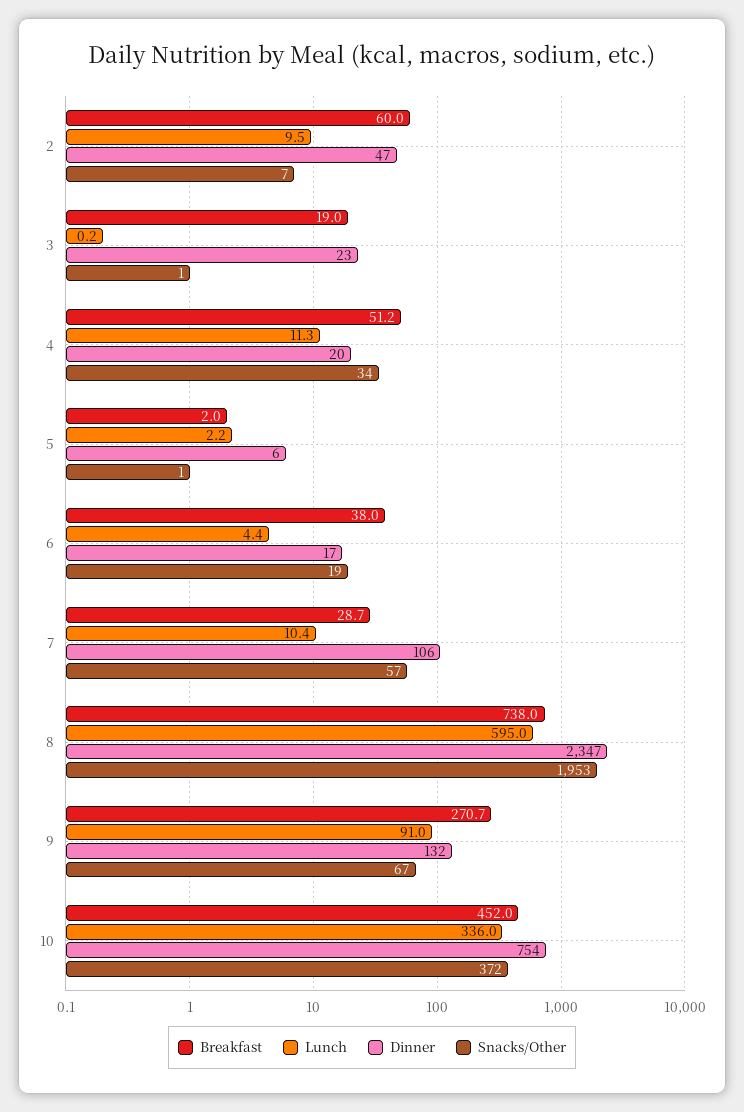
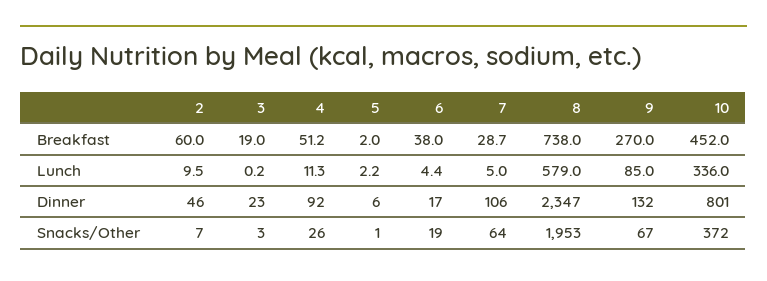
Dinner, 2: 47 -> 46
Snacks/Other, 3: 1 -> 3
Dinner, 4: 20 -> 92
Snacks/Other, 4: 34 -> 26
Lunch, 7: 10.4 -> 5
Snacks/Other, 7: 57 -> 64
Lunch, 8: 595 -> 579
Breakfast, 9: 270.7 -> 270
Lunch, 9: 91 -> 85
Dinner, 10: 754 -> 801

